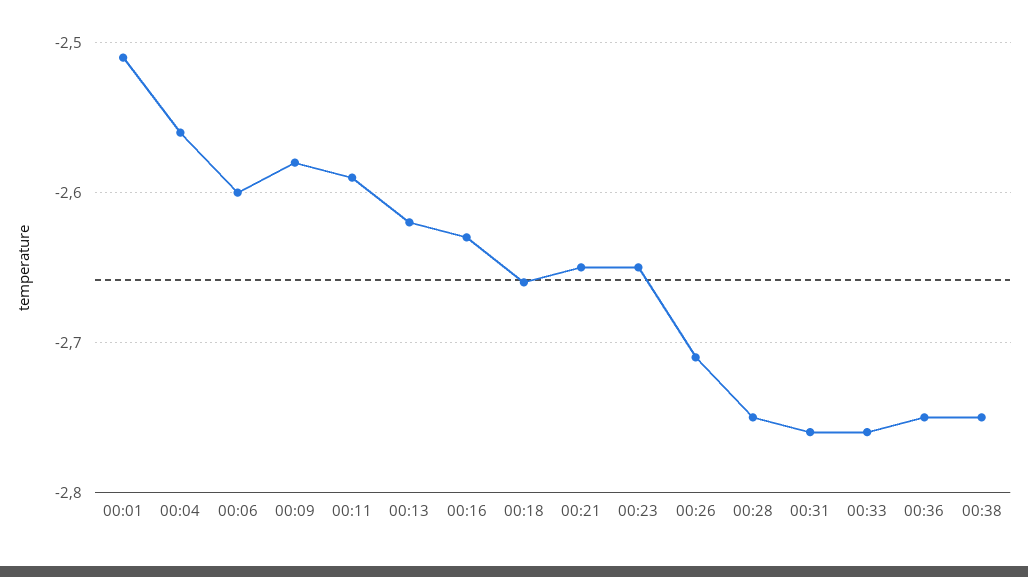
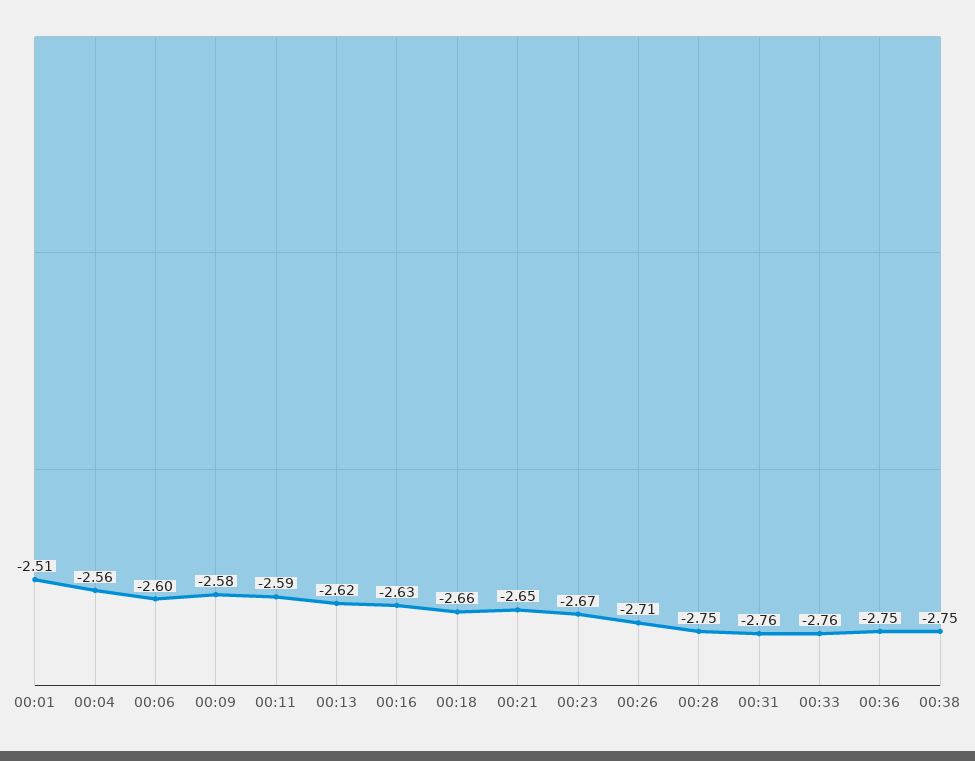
00:23: -2.65 -> -2.67

